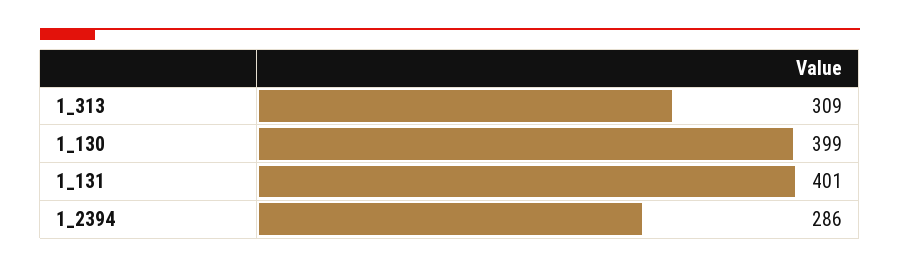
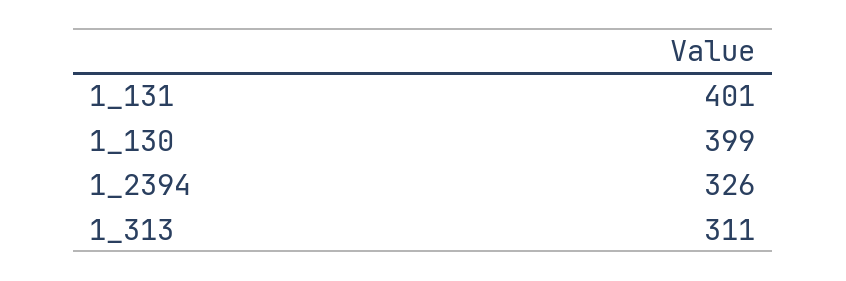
1_313: 309 -> 311
1_2394: 286 -> 326

